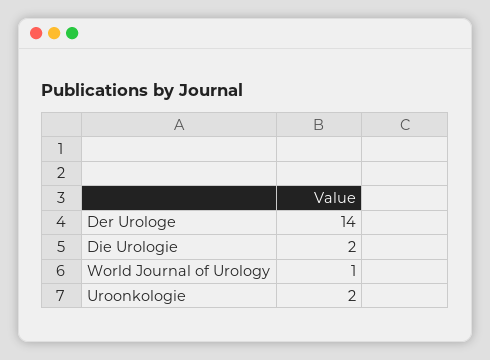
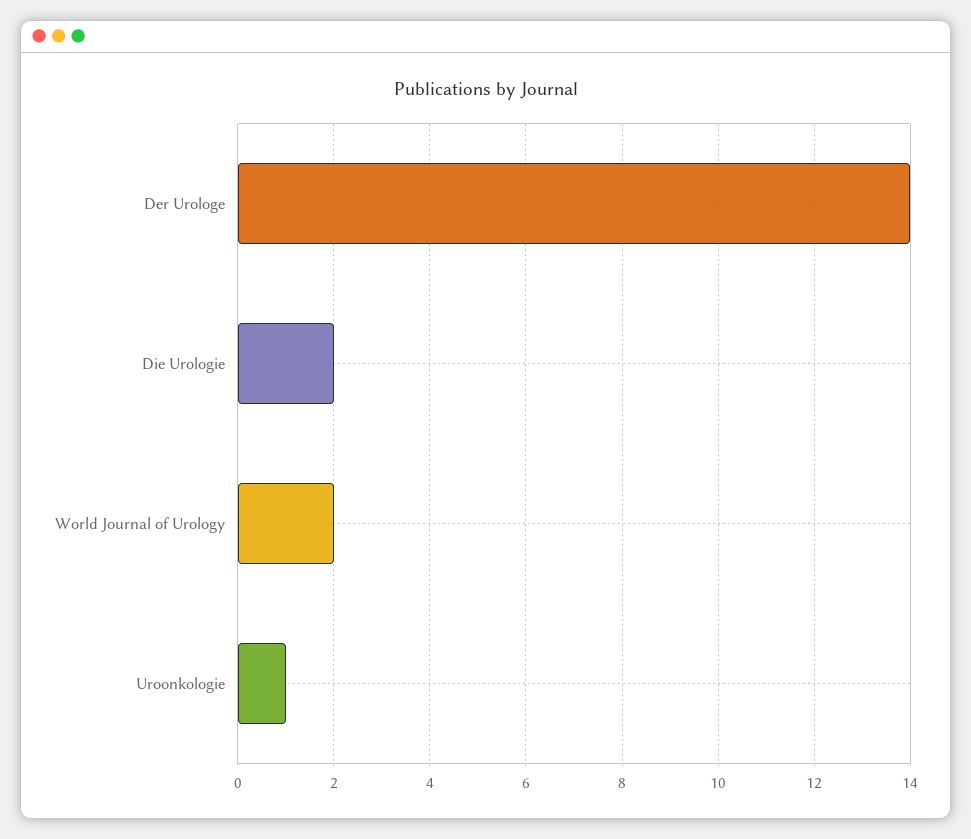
World Journal of Urology: 1 -> 2
Uroonkologie: 2 -> 1

